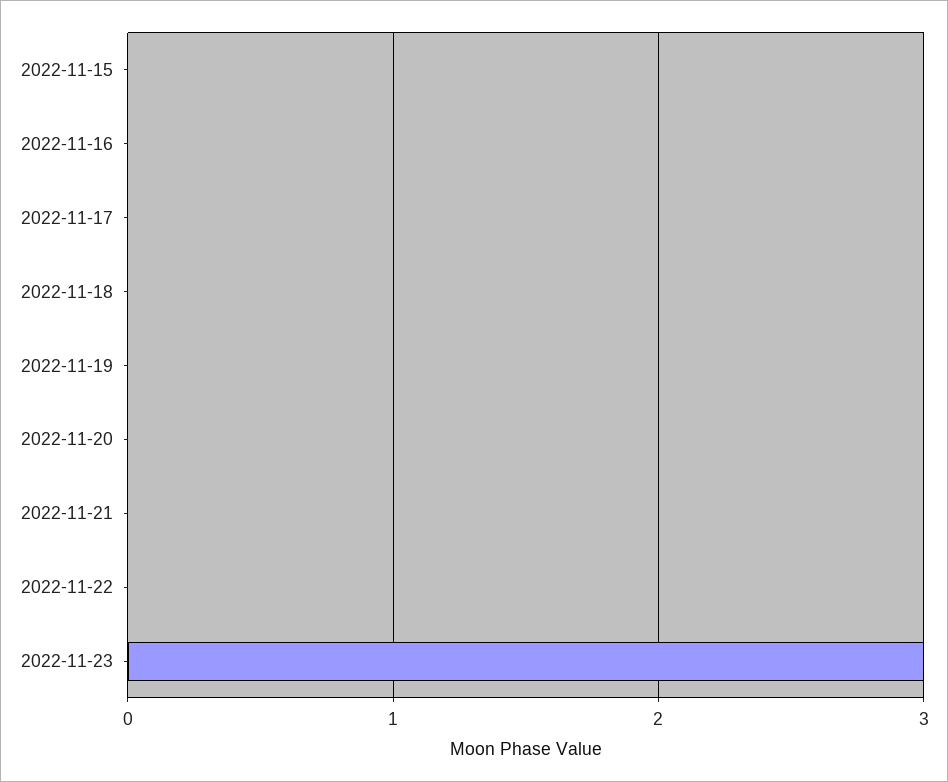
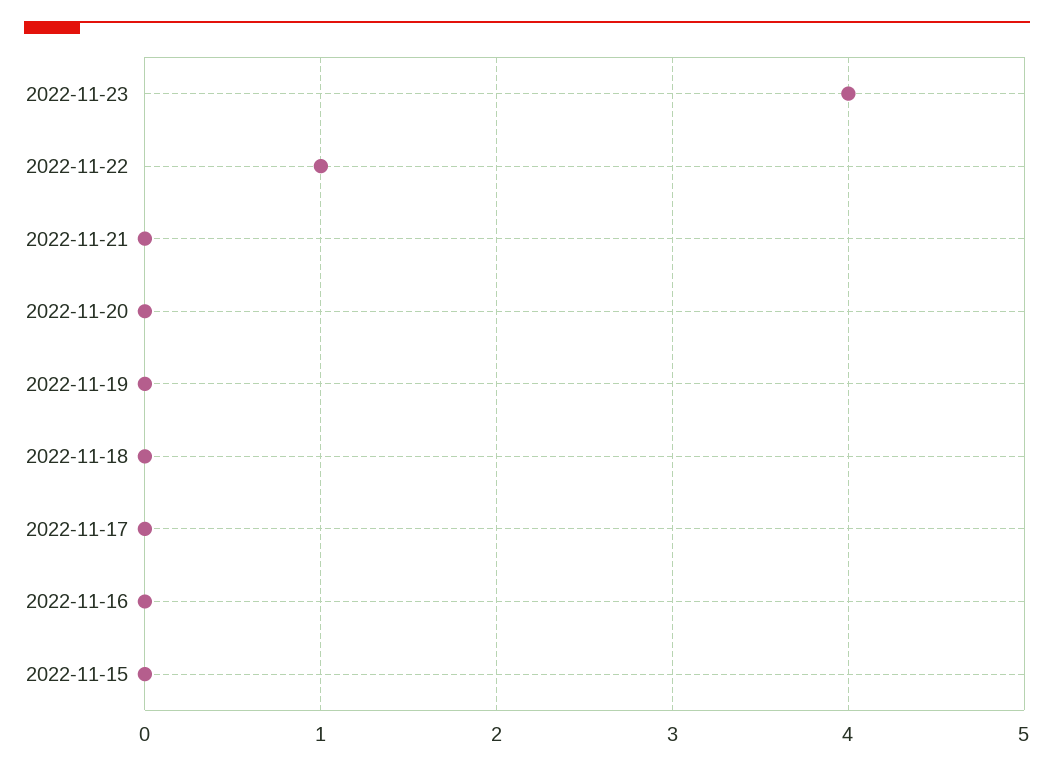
2022-11-22: 0 -> 1
2022-11-23: 3 -> 4

